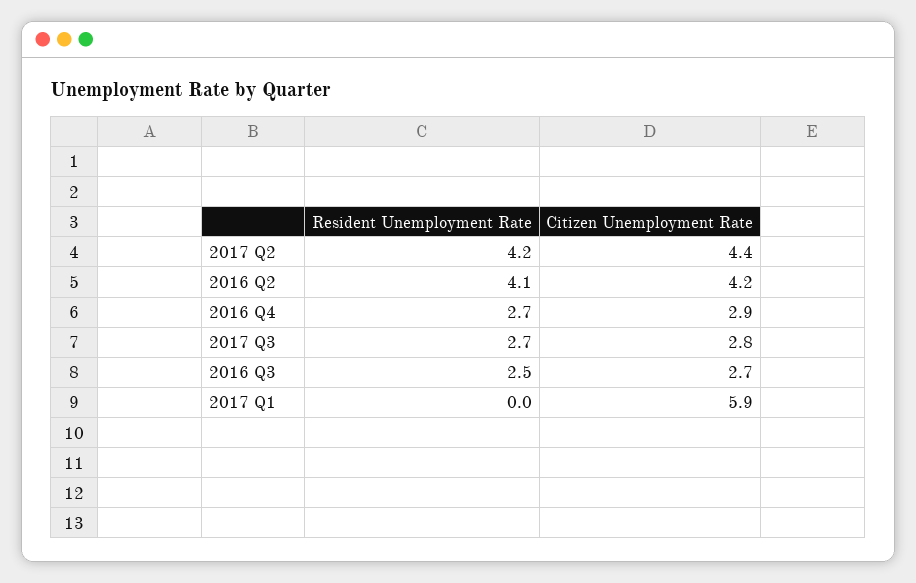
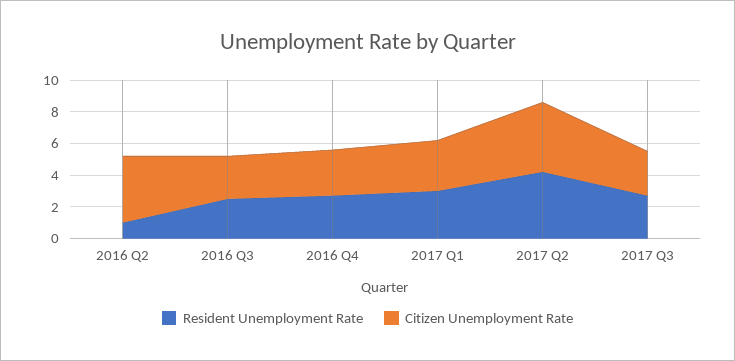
Resident Unemployment Rate, 2016 Q2: 4.1 -> 1
Resident Unemployment Rate, 2017 Q1: 0 -> 3
Citizen Unemployment Rate, 2017 Q1: 5.9 -> 3

